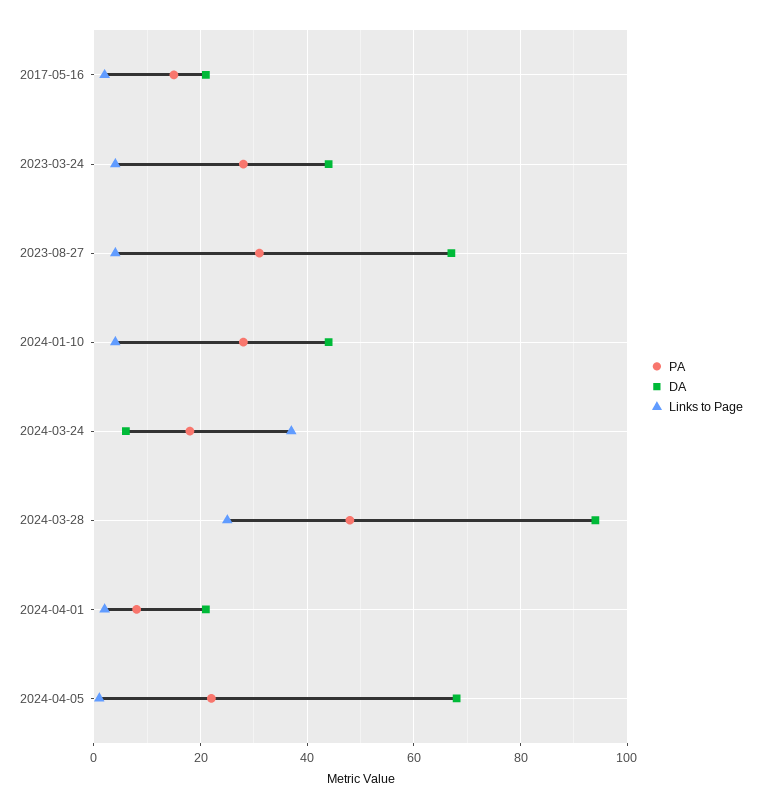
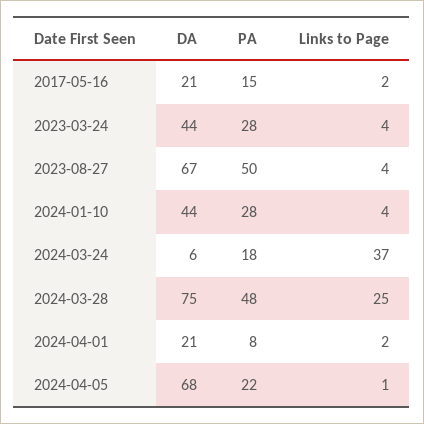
PA, 2023-08-27: 30 -> 50
DA, 2024-03-28: 95 -> 75

